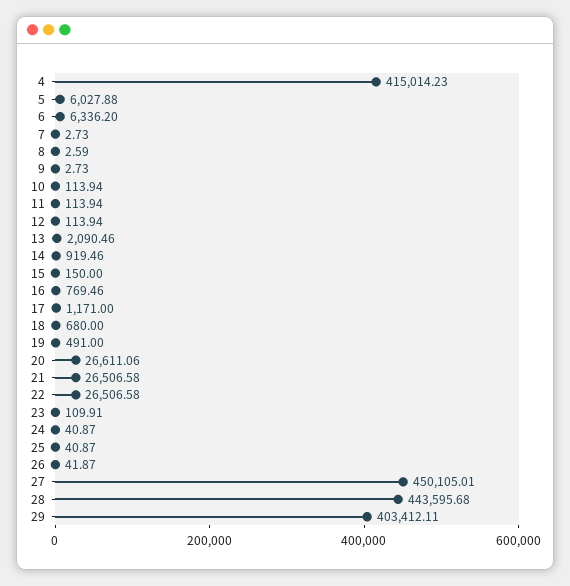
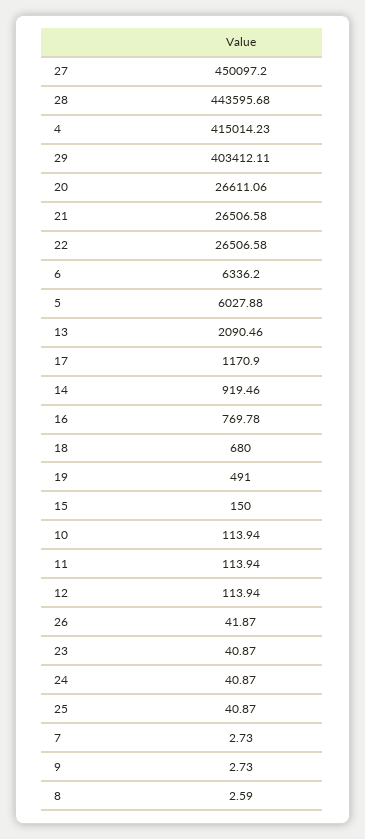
16: 769.46 -> 769.78
17: 1171 -> 1170.9
23: 109.91 -> 40.87
27: 450105.01 -> 450097.2

